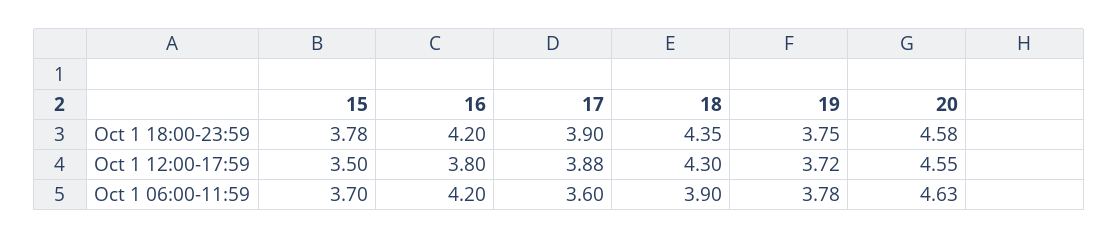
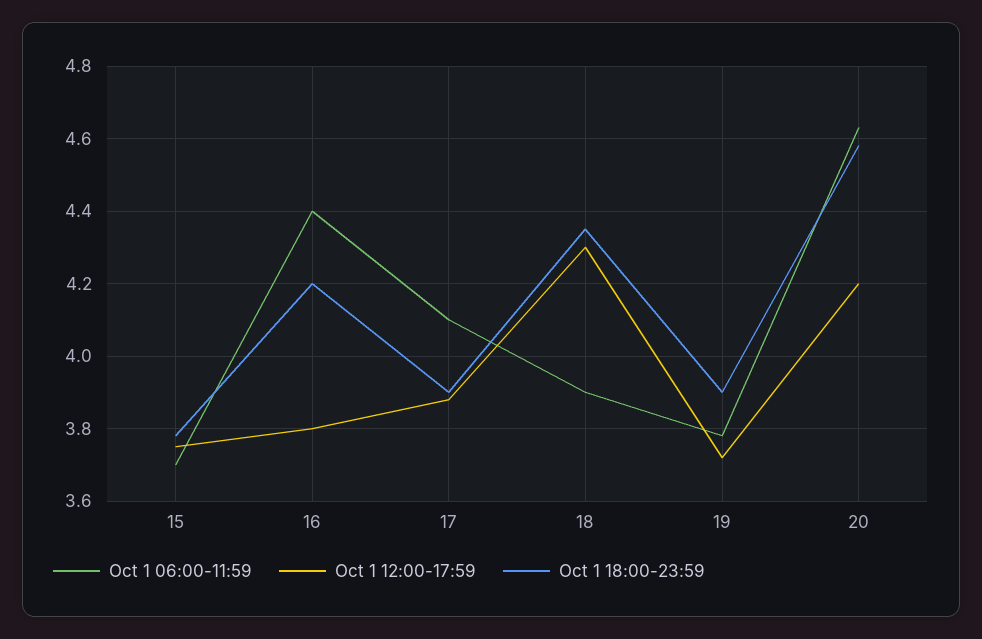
Oct 1 18:00-23:59, 19: 3.75 -> 3.9
Oct 1 12:00-17:59, 15: 3.5 -> 3.75
Oct 1 12:00-17:59, 20: 4.55 -> 4.2
Oct 1 06:00-11:59, 16: 4.2 -> 4.4
Oct 1 06:00-11:59, 17: 3.6 -> 4.1

